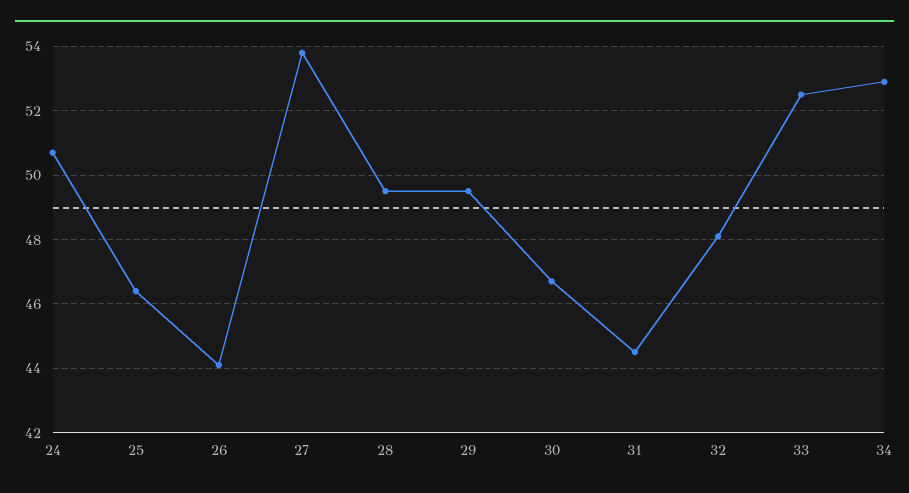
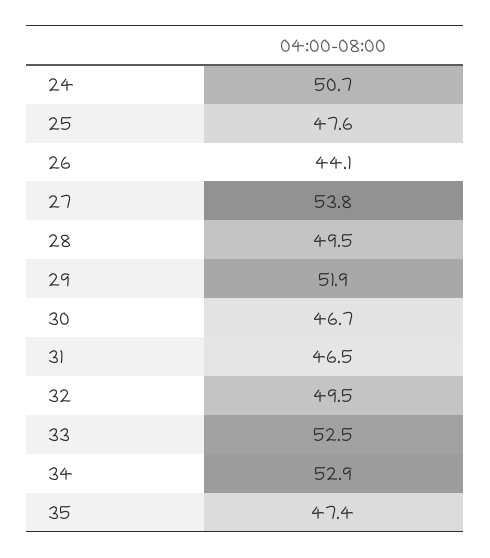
25: 46.5 -> 47.6
29: 49.5 -> 51.9
31: 44.5 -> 46.5
32: 48 -> 49.5
35: none -> 47.4

